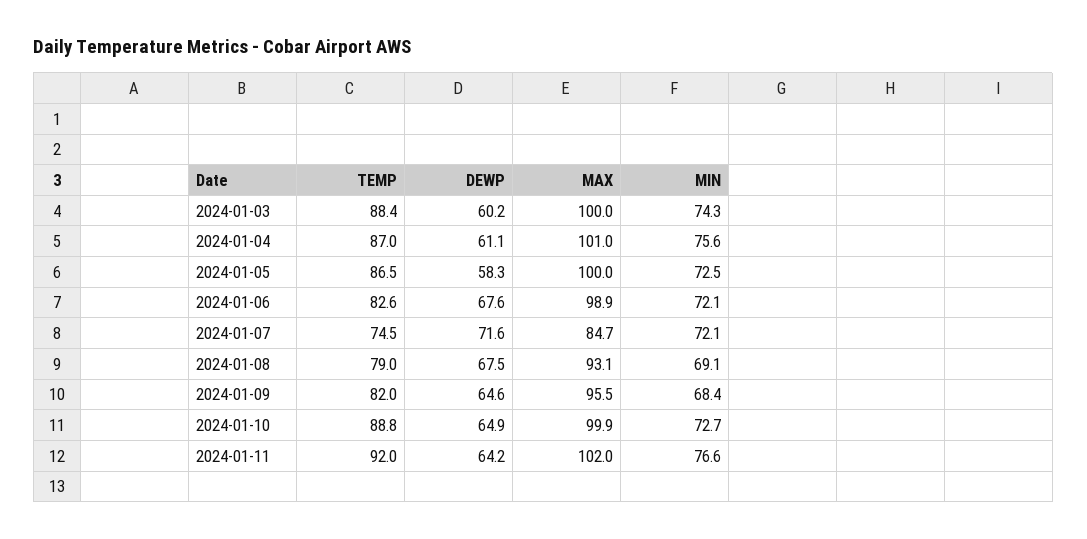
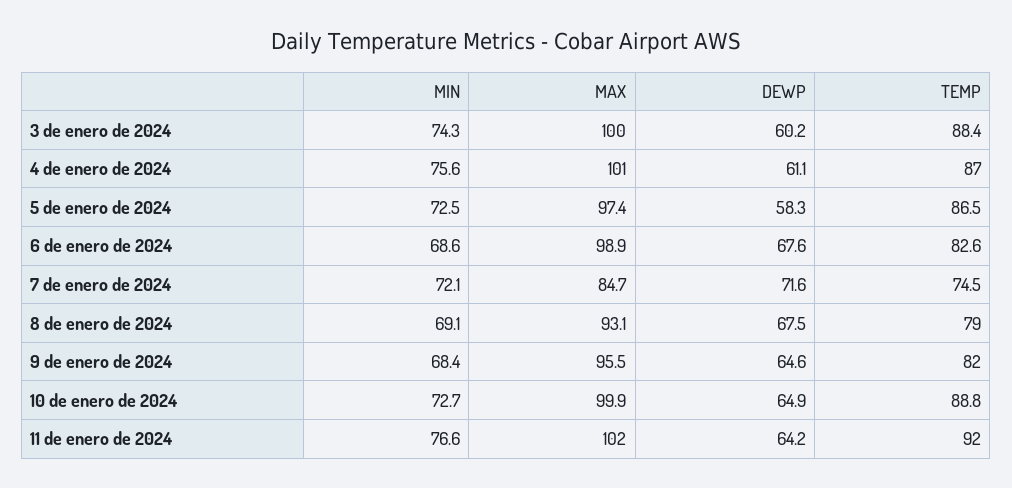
MAX, 2024-01-05: 100 -> 97.4
MIN, 2024-01-06: 72.1 -> 68.6

